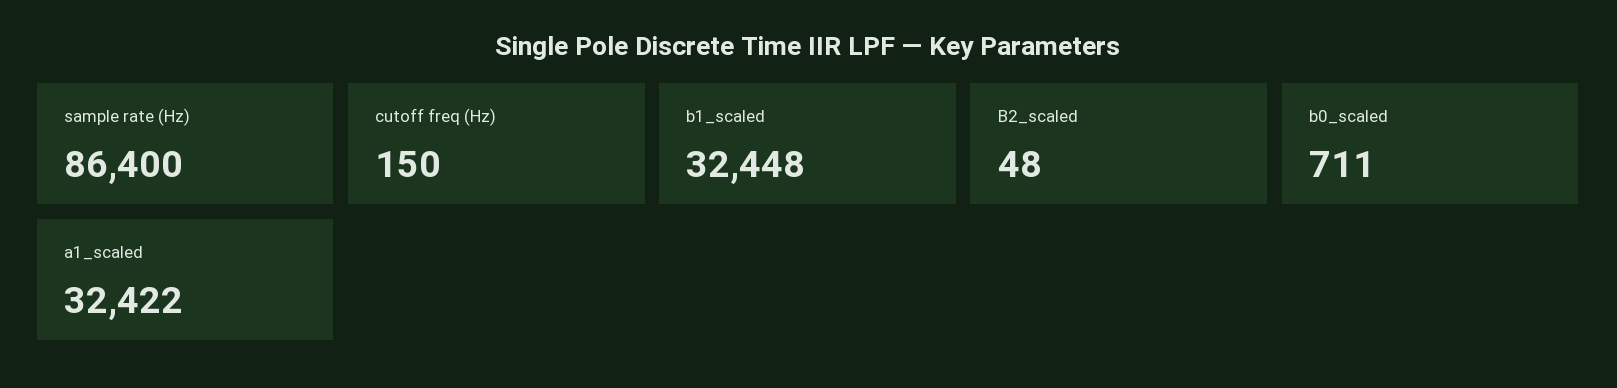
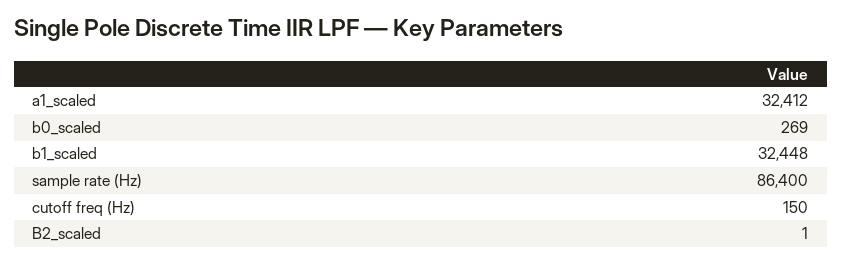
B2_scaled: 48 -> 1
b0_scaled: 711 -> 269
a1_scaled: 32422 -> 32412

